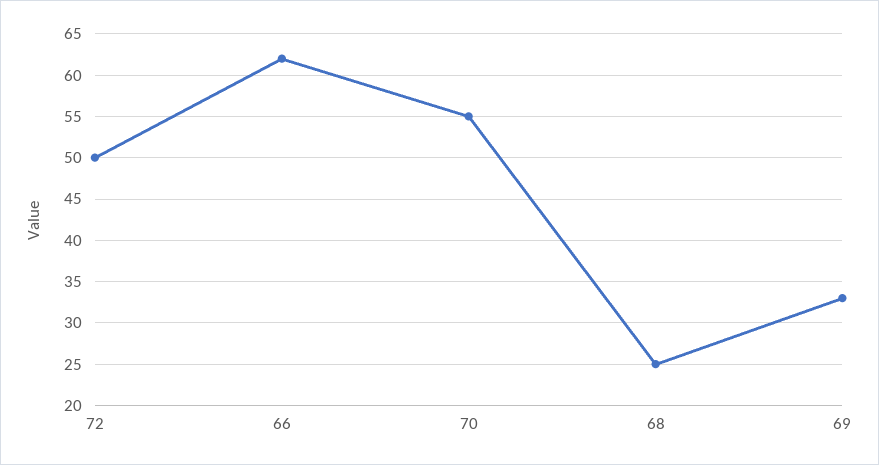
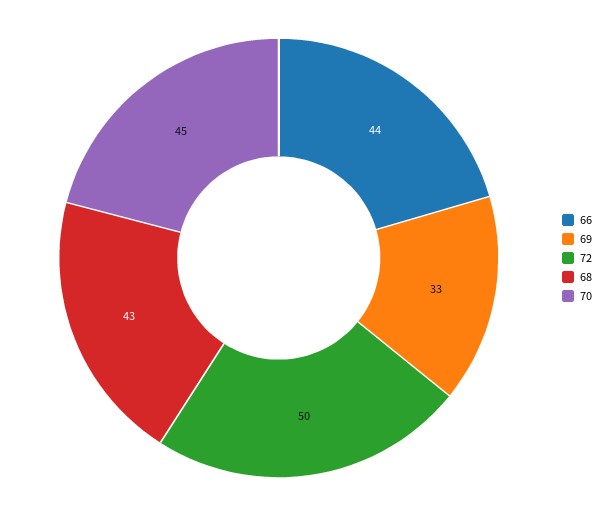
66: 62 -> 44
70: 55 -> 45
68: 25 -> 43

